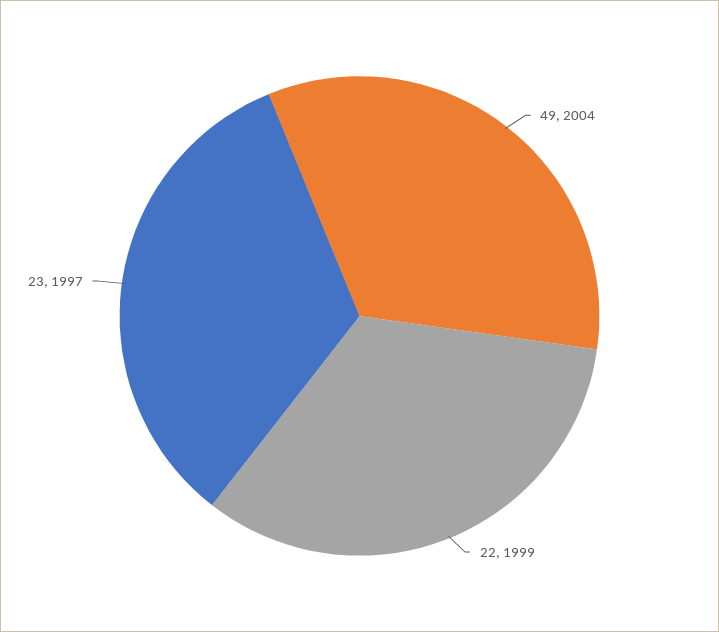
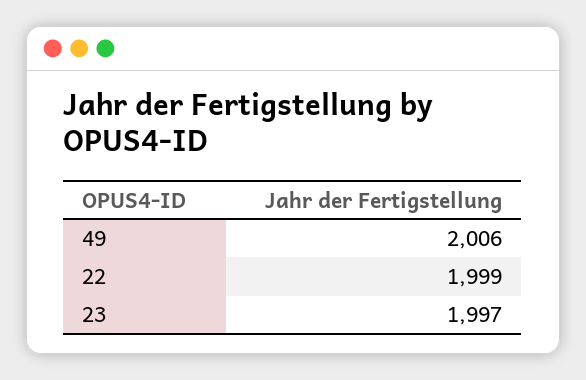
49: 2004 -> 2006

